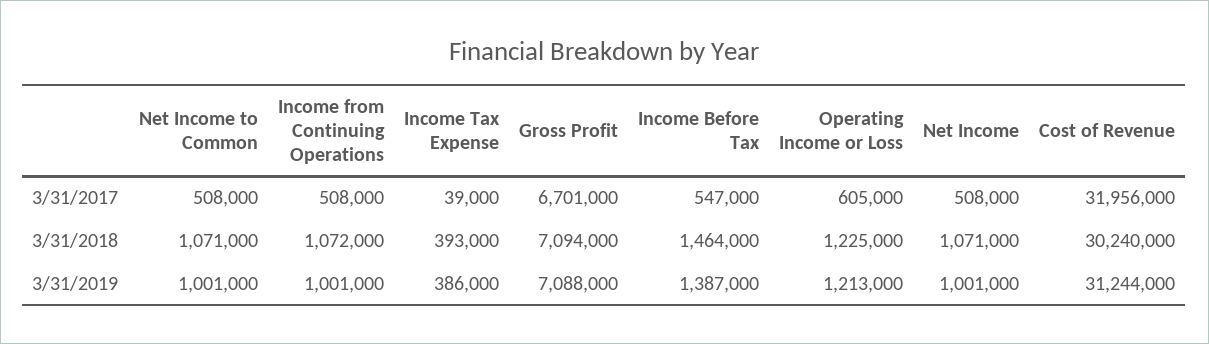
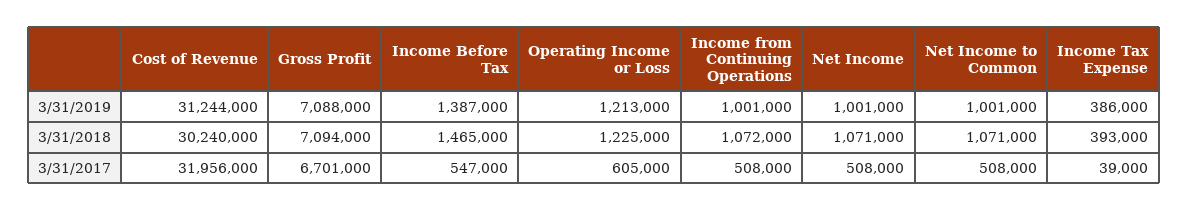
Income Before Tax, 3/31/2018: 1464000 -> 1465000

